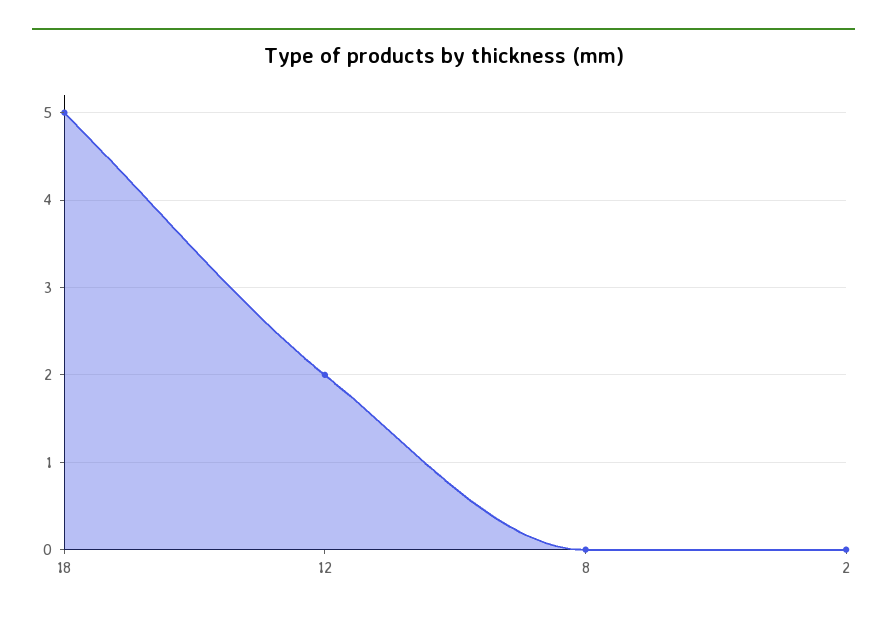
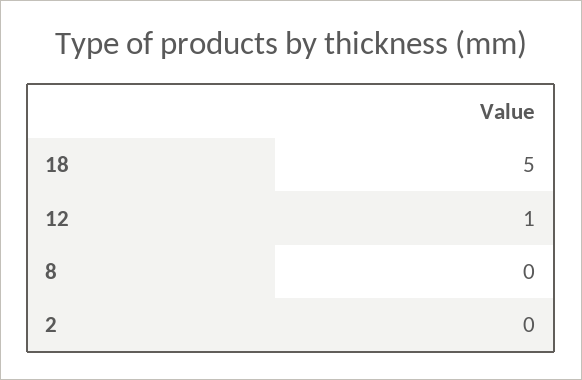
12: 2 -> 1

